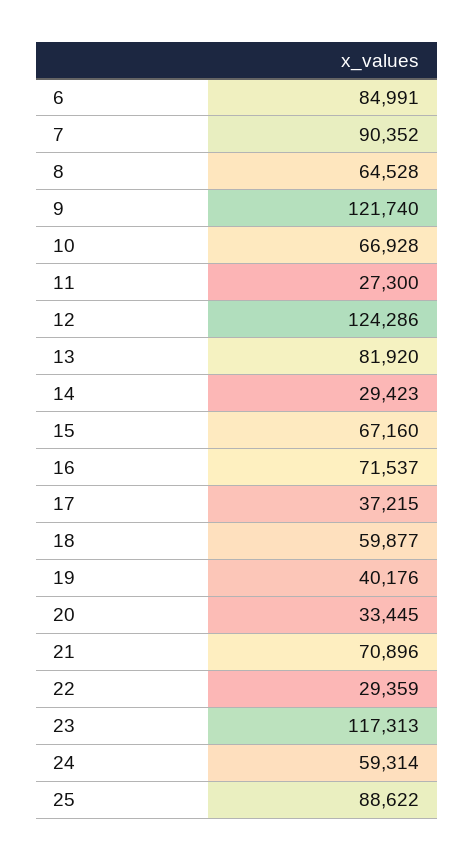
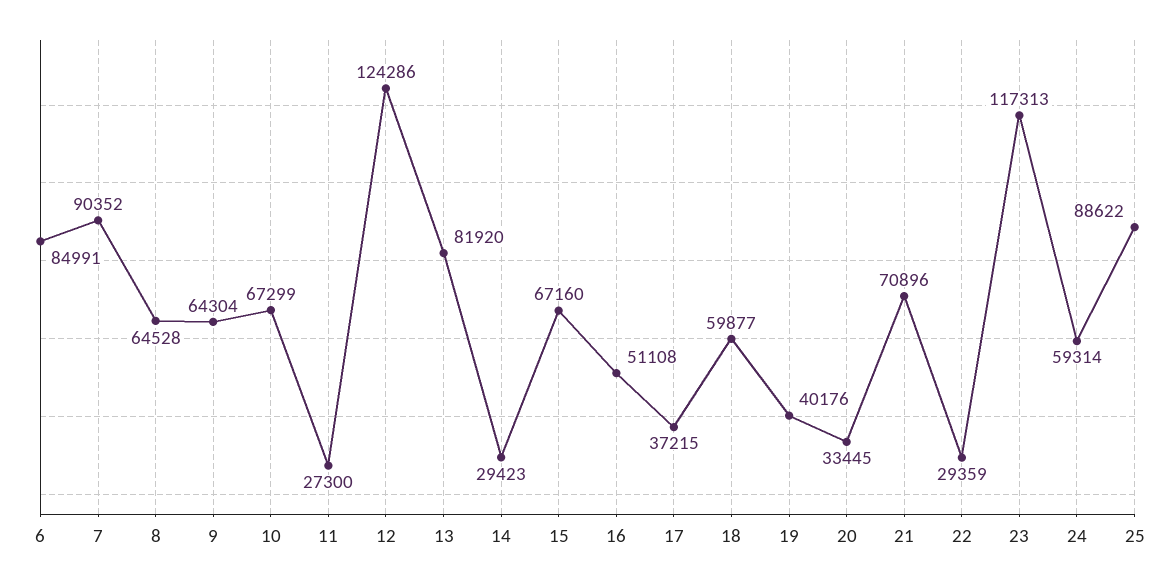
9: 121740 -> 64304
10: 66928 -> 67299
16: 71537 -> 51108

